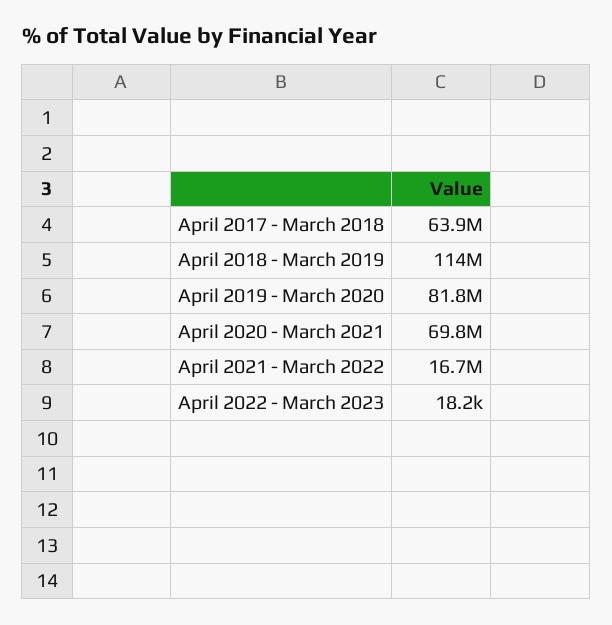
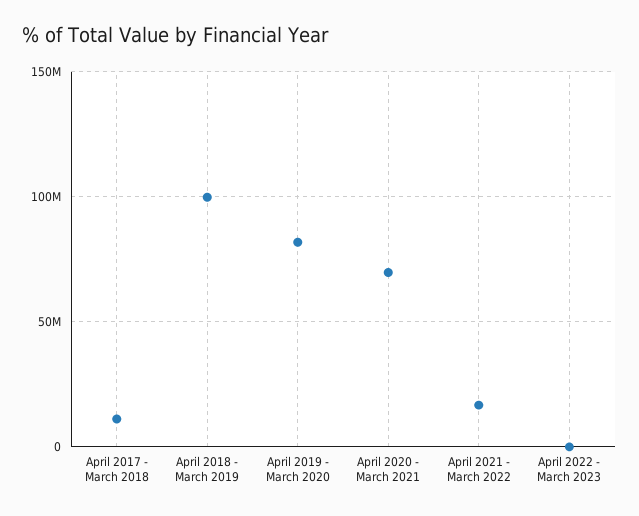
April 2017 - March 2018: 63900000 -> 10000000
April 2018 - March 2019: 114000000 -> 100000000

